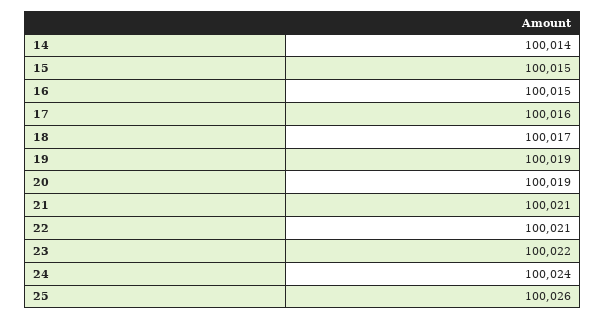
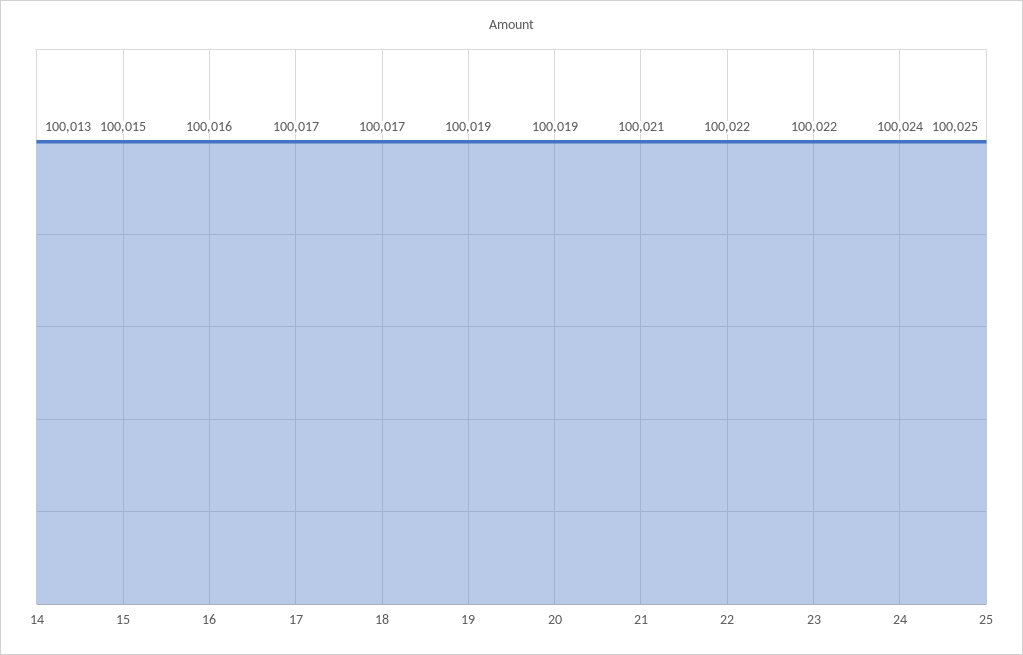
14: 100014 -> 100013
16: 100015 -> 100016
17: 100016 -> 100017
22: 100021 -> 100022
25: 100026 -> 100025

